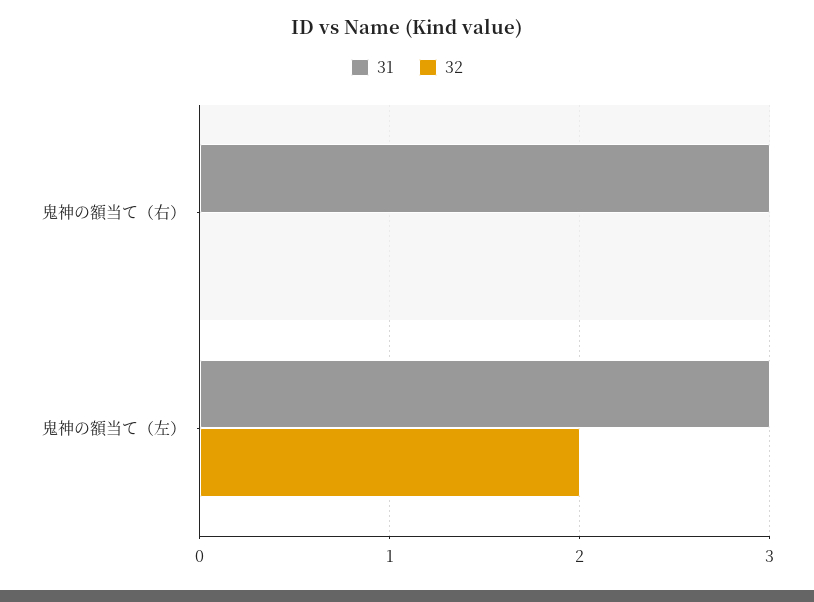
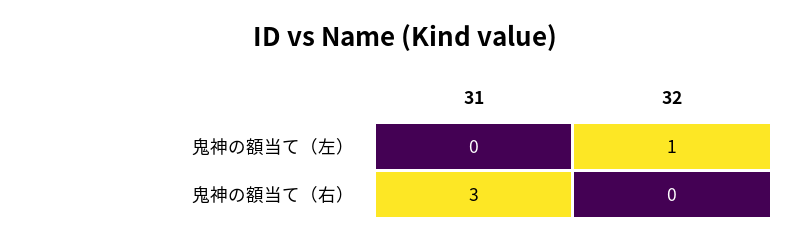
31, 鬼神の額当て（左）: 3 -> 0
32, 鬼神の額当て（左）: 2 -> 1

